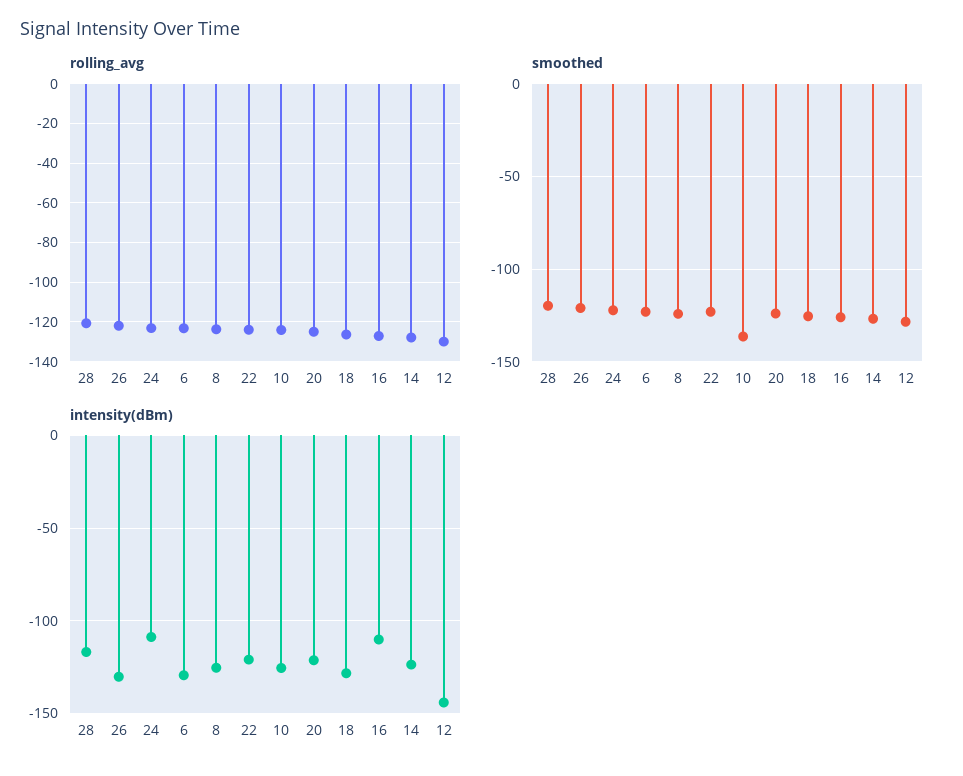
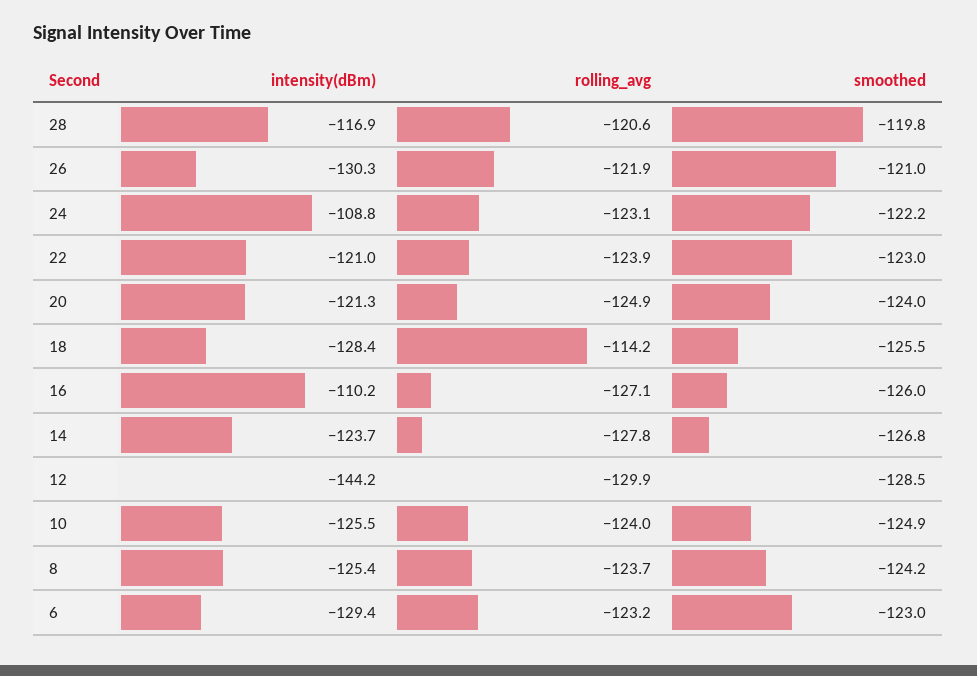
rolling_avg, 18: -125 -> -114.2
smoothed, 10: -135 -> -124.9

